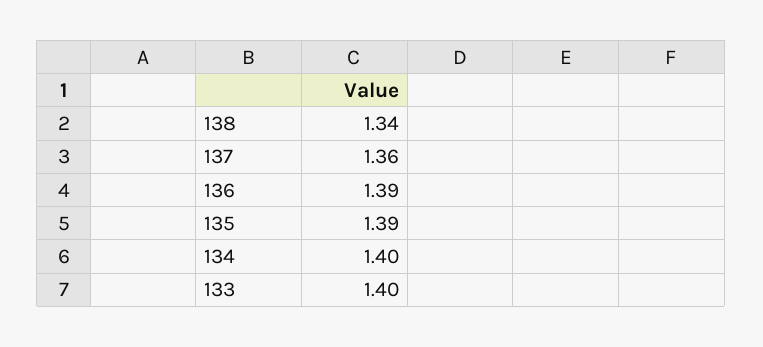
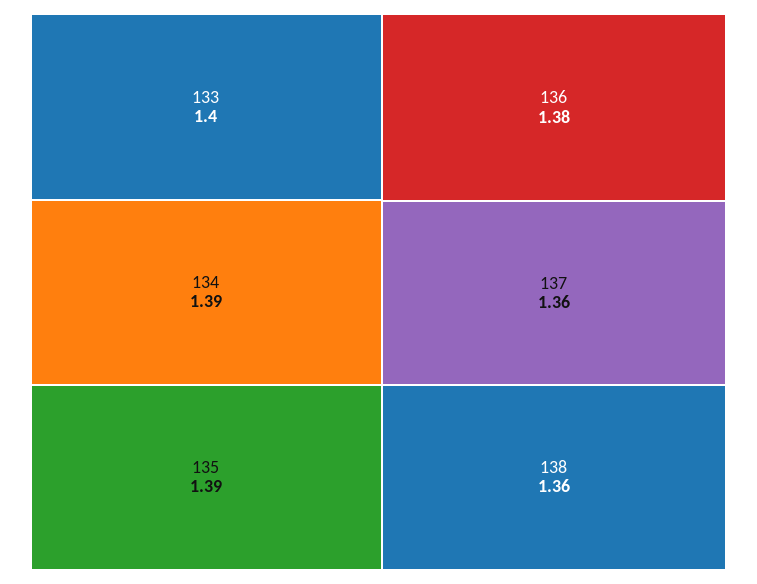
138: 1.34 -> 1.36
136: 1.39 -> 1.38
134: 1.4 -> 1.39

